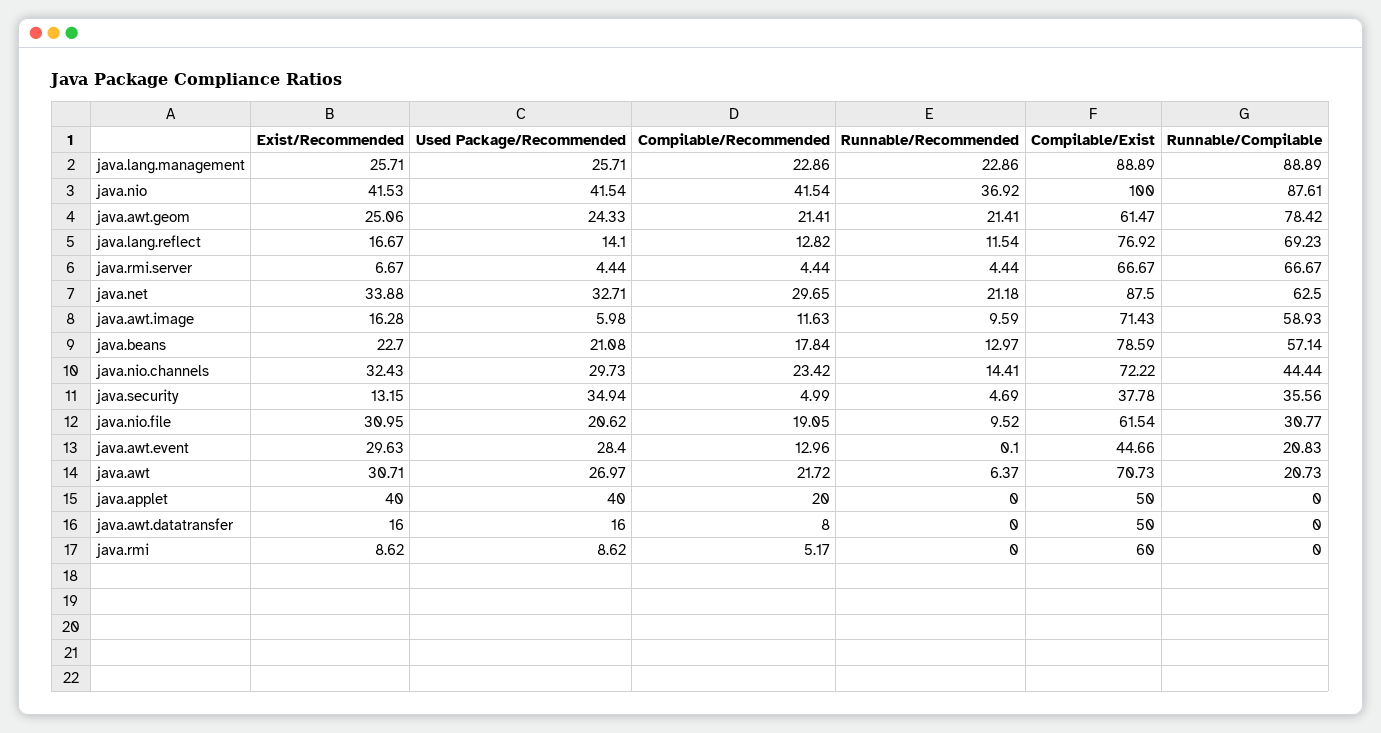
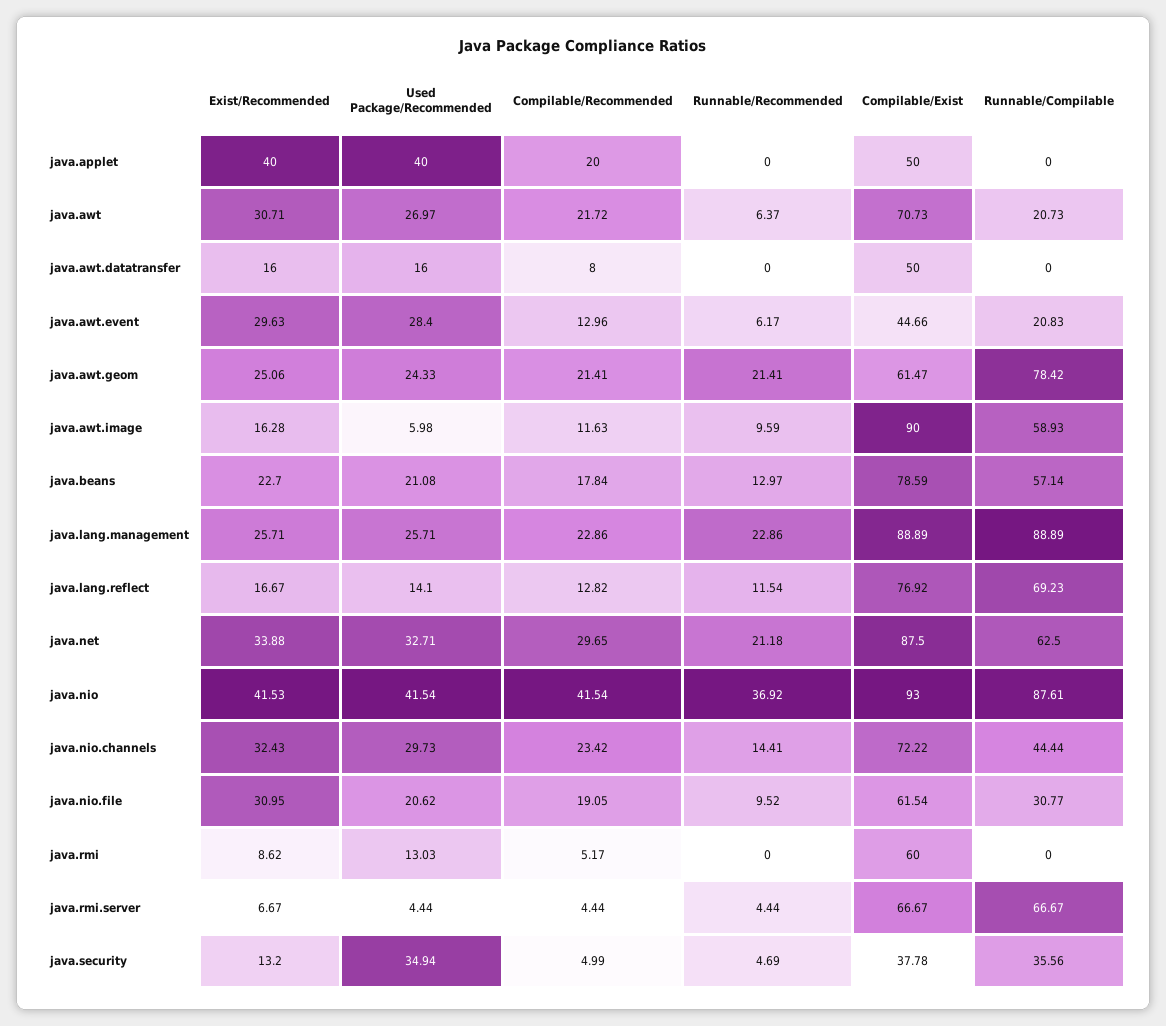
Compilable/Exist, java.nio: 100 -> 93
Compilable/Exist, java.awt.image: 71.43 -> 90
Exist/Recommended, java.security: 13.15 -> 13.2
Runnable/Recommended, java.awt.event: 0.1 -> 6.17
Used Package/Recommended, java.rmi: 8.62 -> 13.03

